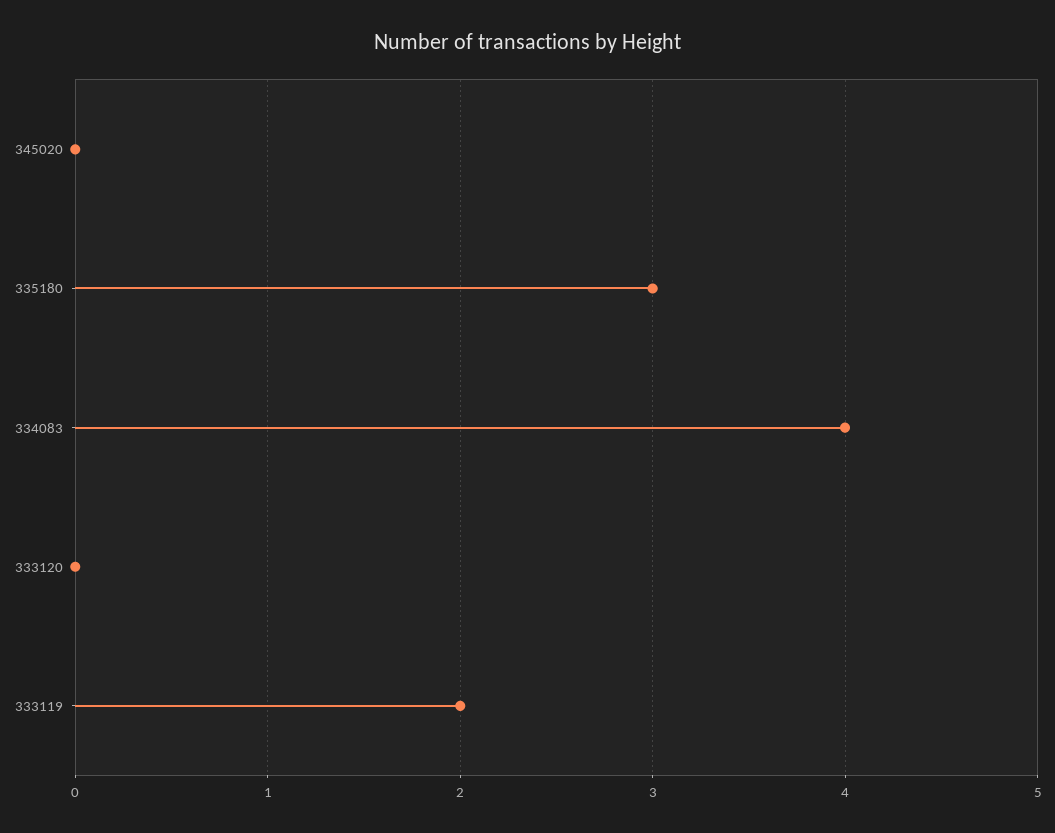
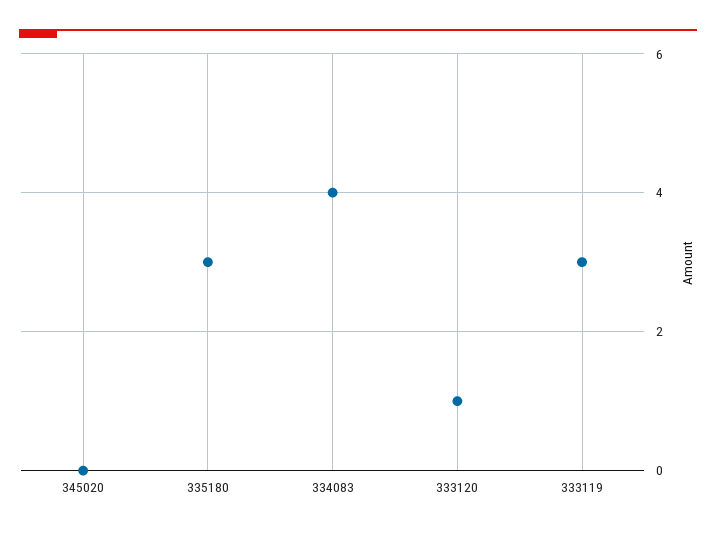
333120: 0 -> 1
333119: 2 -> 3

